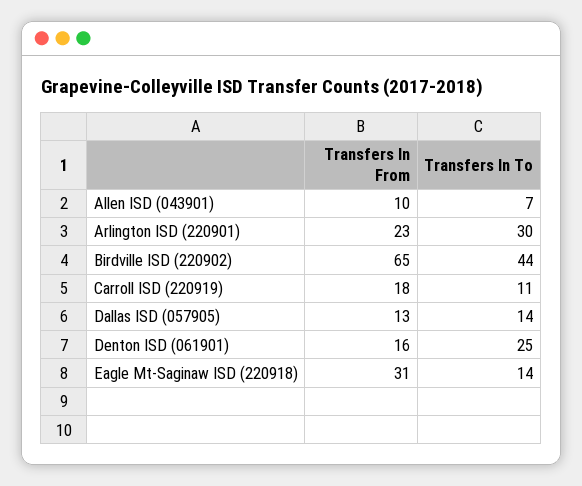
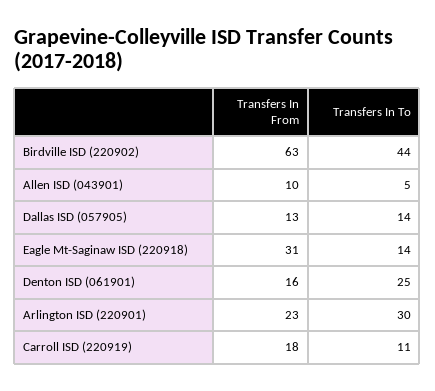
Transfers In To, Allen ISD (043901): 7 -> 5
Transfers In From, Birdville ISD (220902): 65 -> 63

